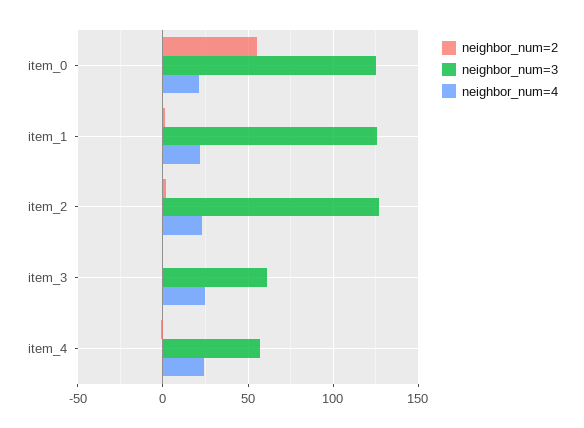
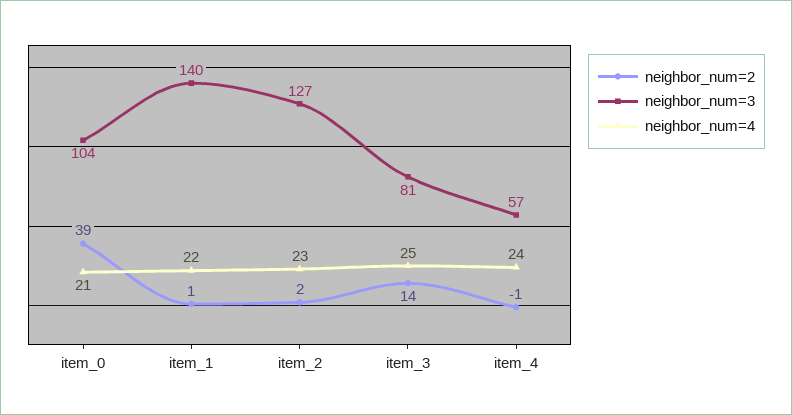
neighbor_num=2, item_0: 55 -> 39
neighbor_num=3, item_0: 125 -> 104
neighbor_num=3, item_1: 125 -> 140
neighbor_num=2, item_3: 0 -> 14
neighbor_num=3, item_3: 60 -> 81

